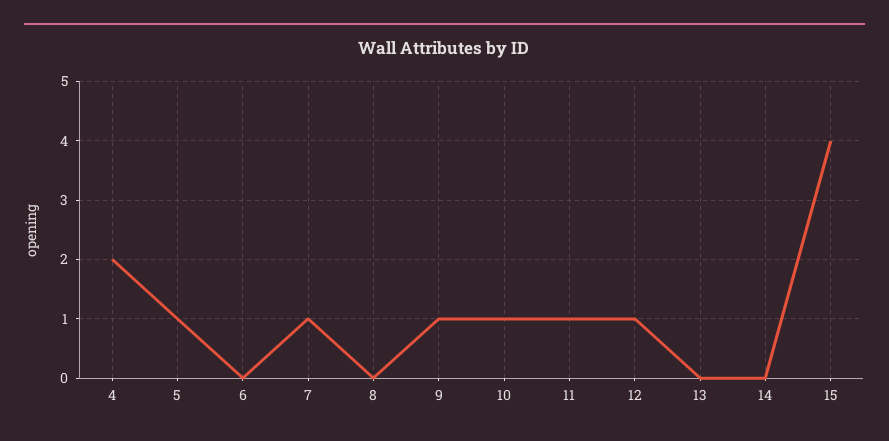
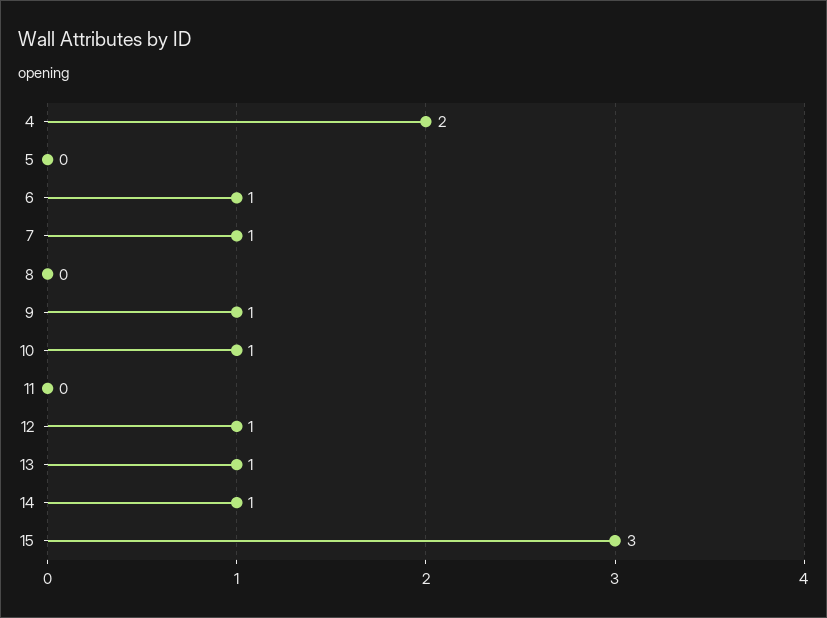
5: 1 -> 0
6: 0 -> 1
11: 1 -> 0
13: 0 -> 1
14: 0 -> 1
15: 4 -> 3

